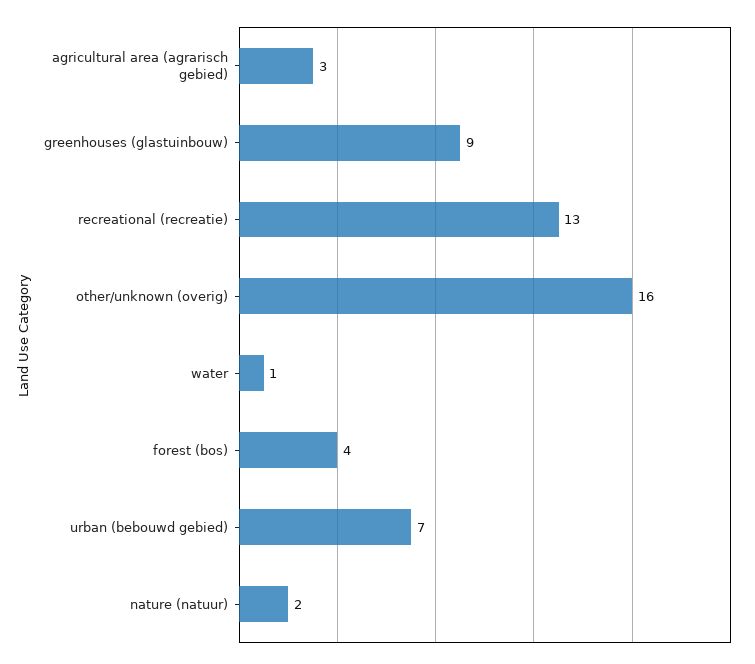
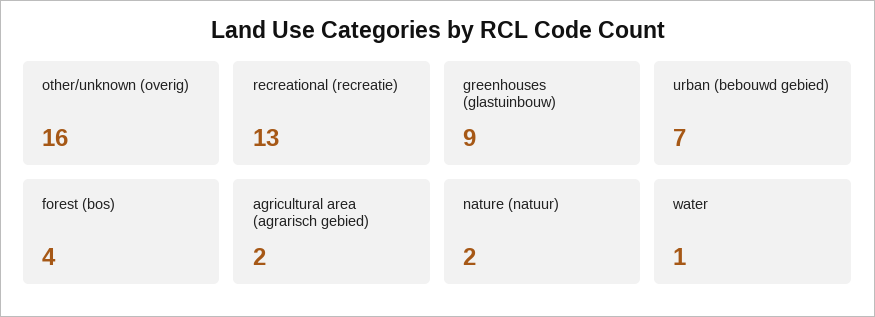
agricultural area (agrarisch gebied): 3 -> 2

